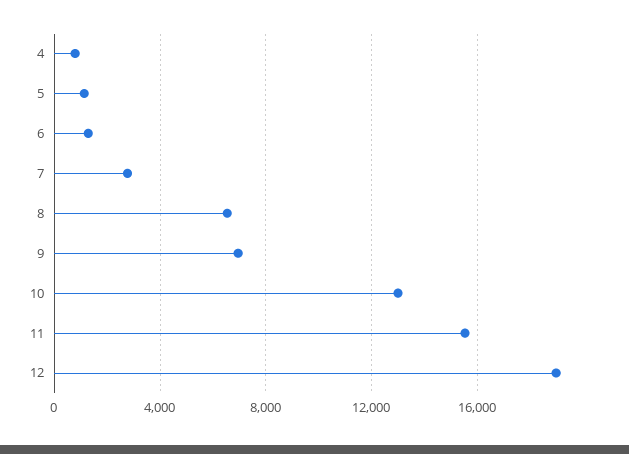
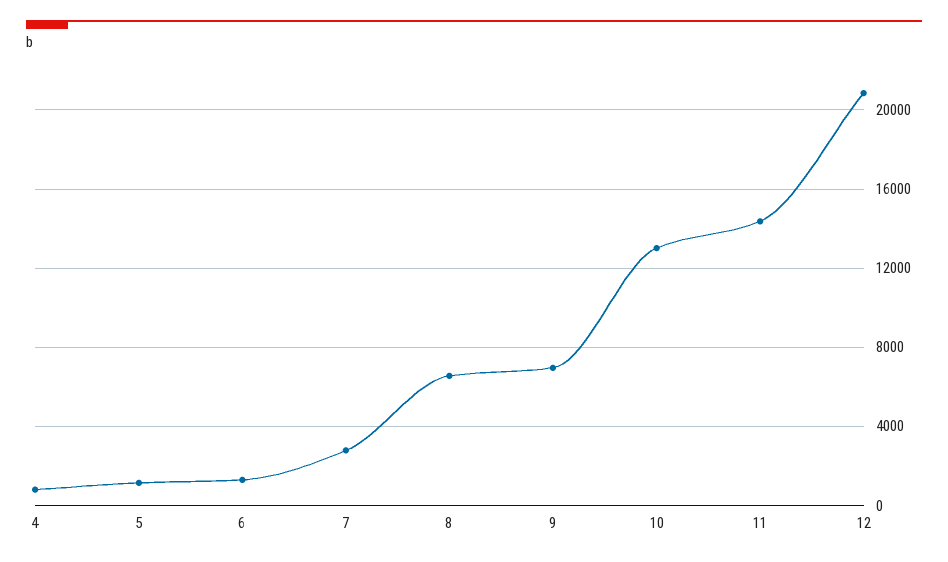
11: 15500 -> 14500
12: 19000 -> 21000

